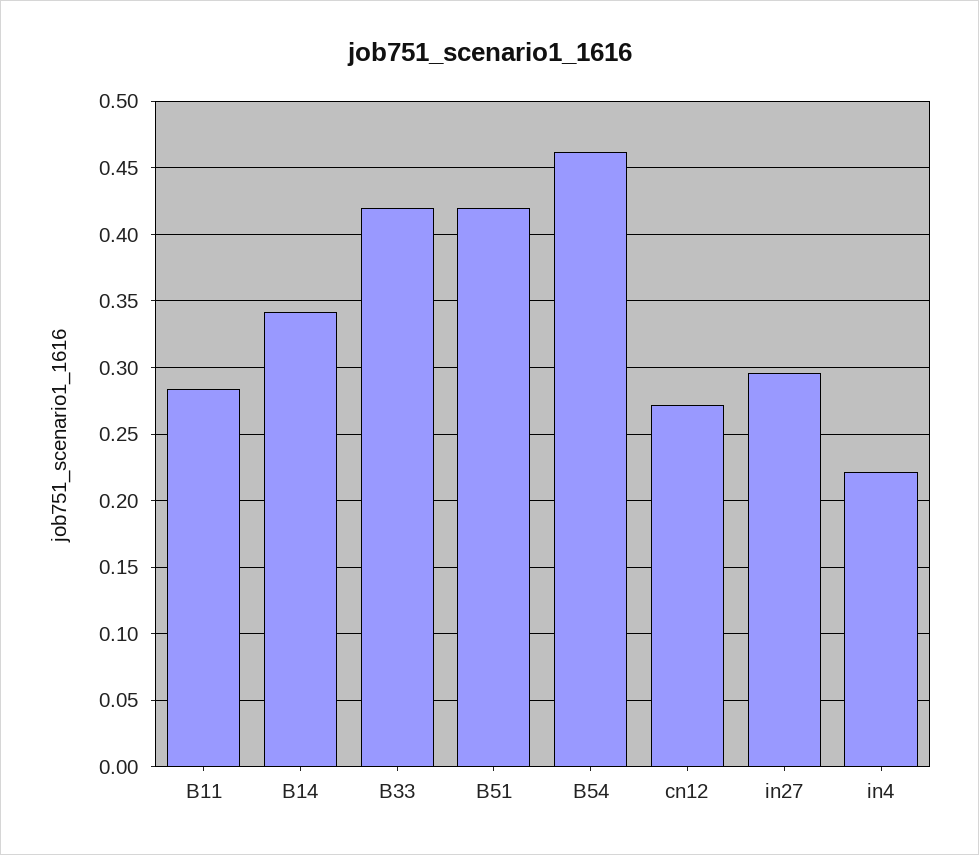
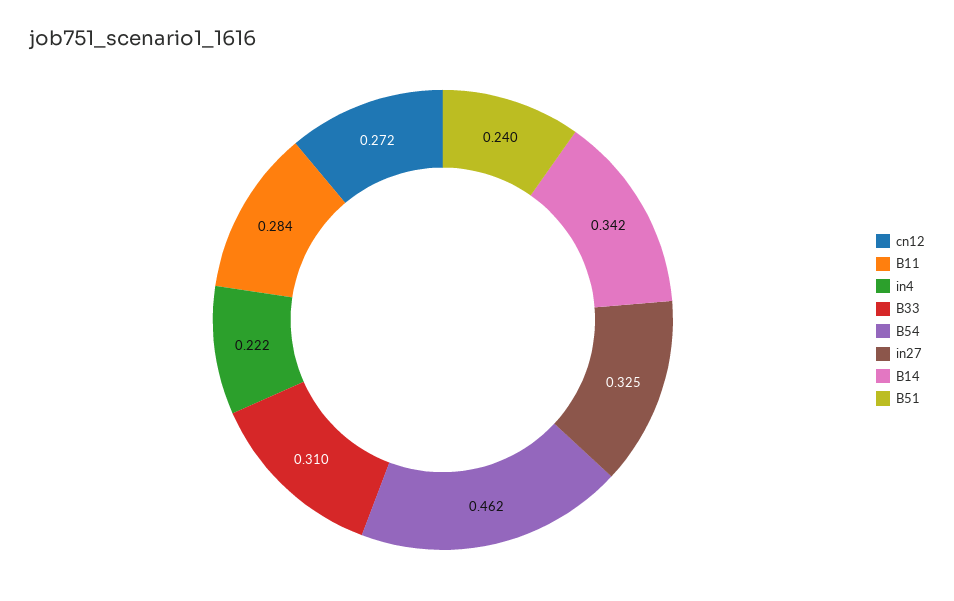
B33: 0.42 -> 0.31
B51: 0.42 -> 0.24
in27: 0.295 -> 0.325

